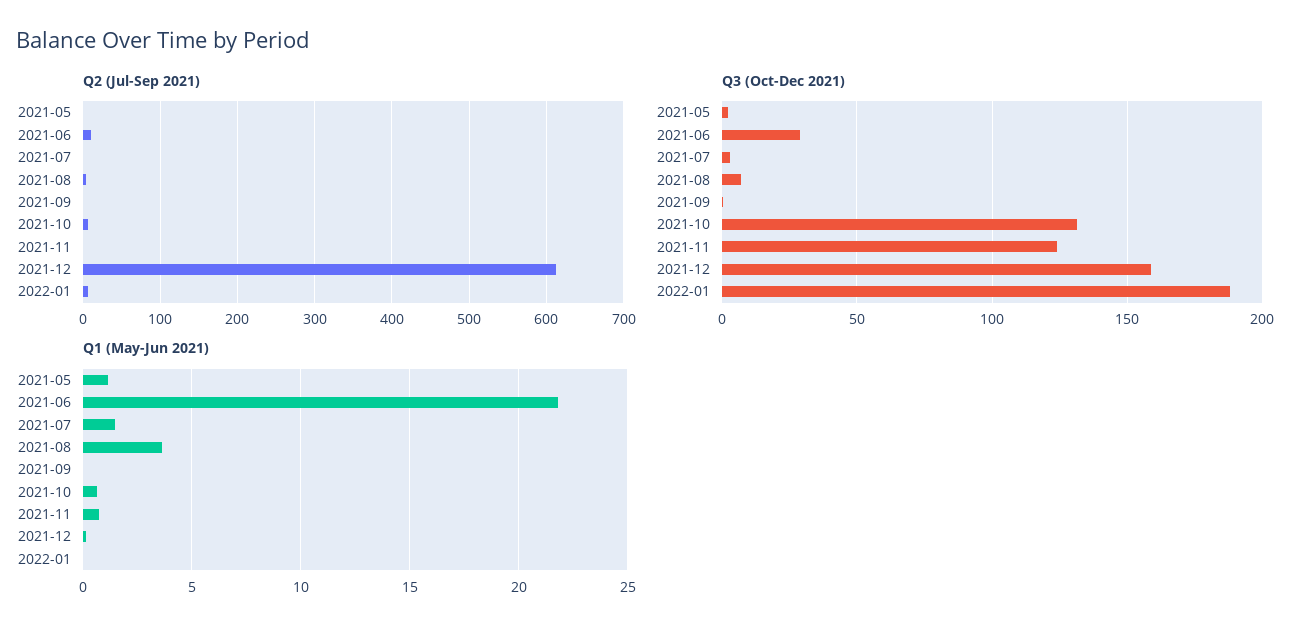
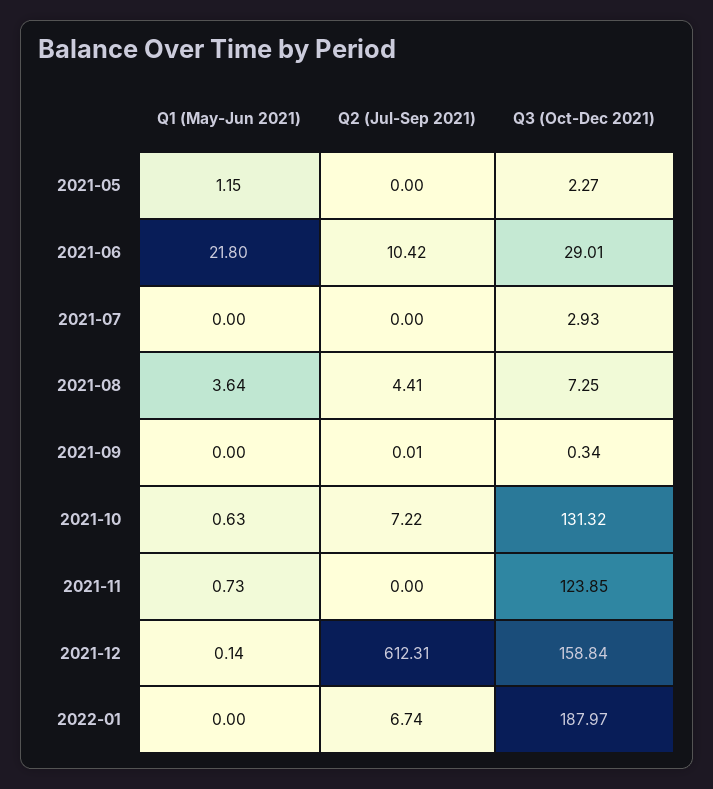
Q1 (May-Jun 2021), 2021-07: 1.5 -> 0

